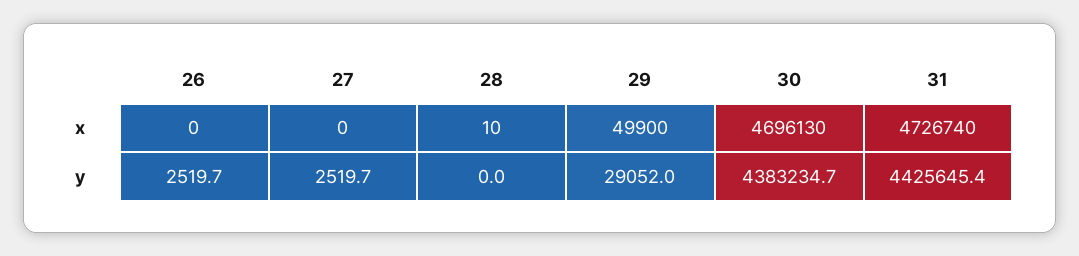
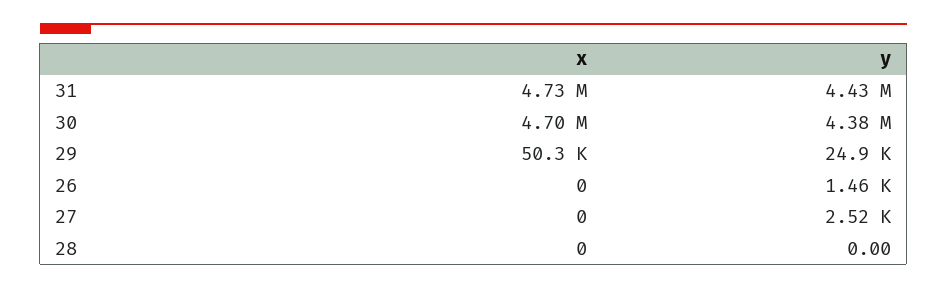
28, x: 10 -> 0
29, x: 49900 -> 50300
26, y: 2519.7 -> 1460
29, y: 29052 -> 24900

